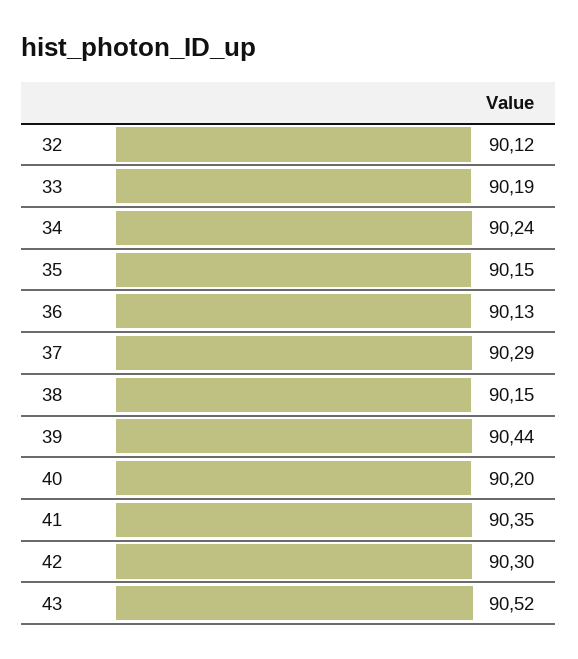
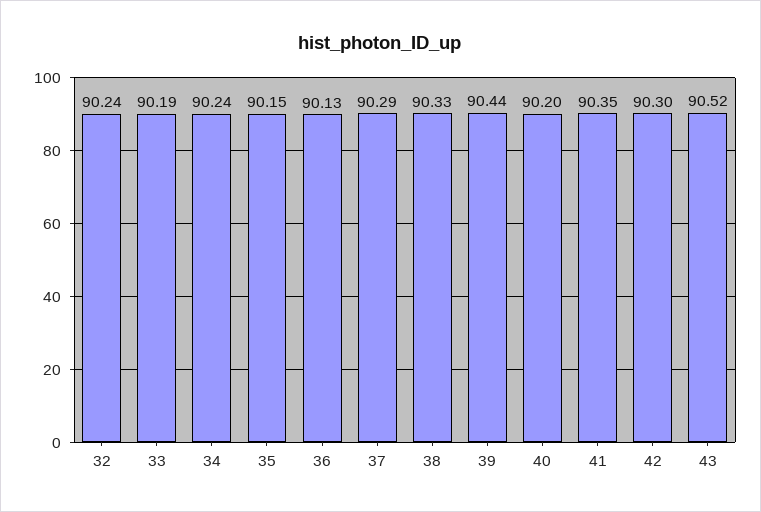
32: 90.12 -> 90.24
38: 90.15 -> 90.33

